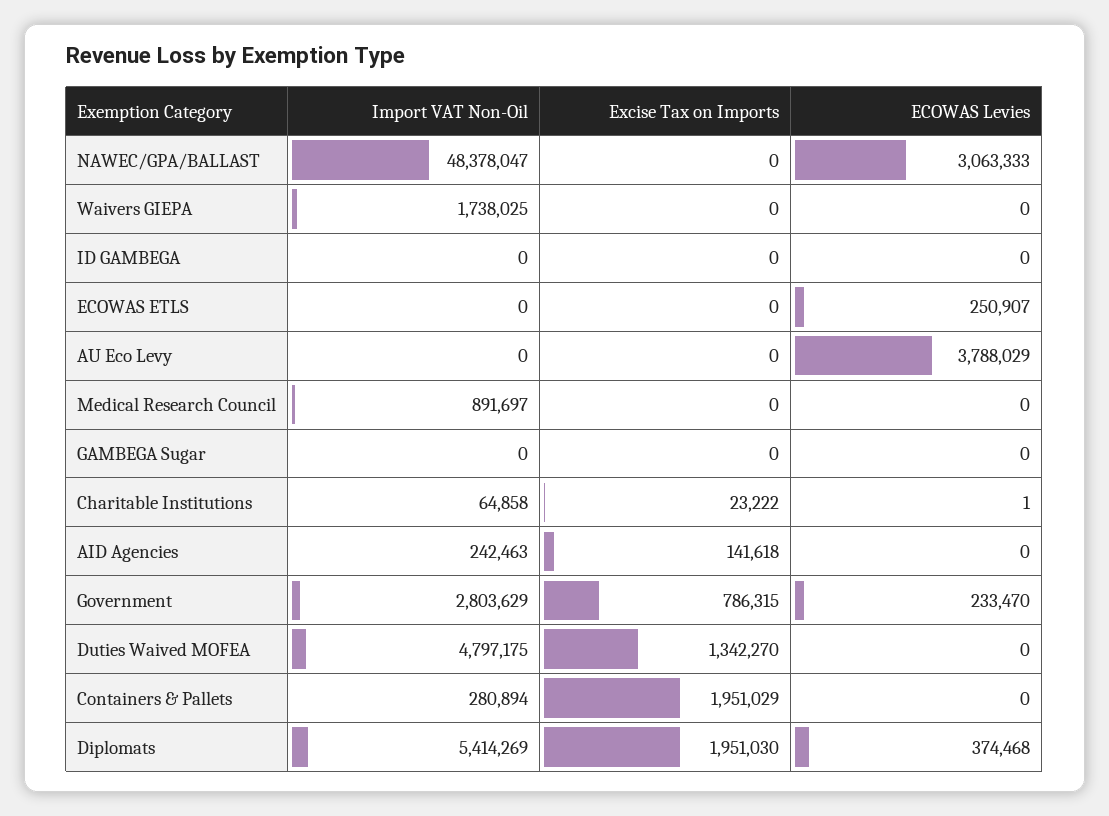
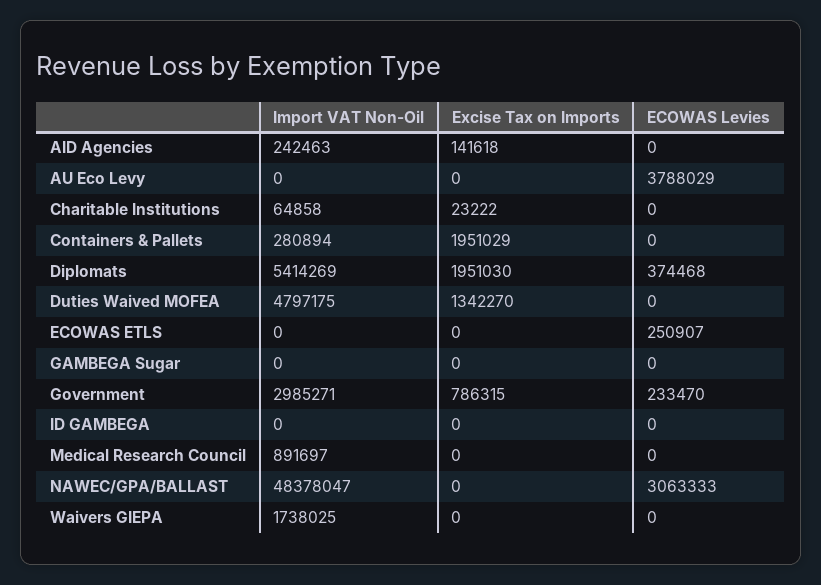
ECOWAS Levies, Charitable Institutions: 1 -> 0
Import VAT Non-Oil, Government: 2803629 -> 2985271

